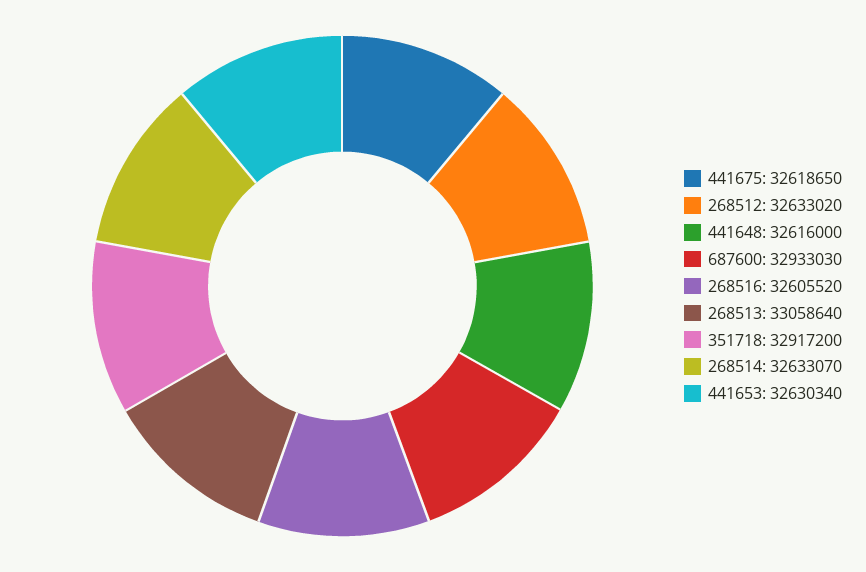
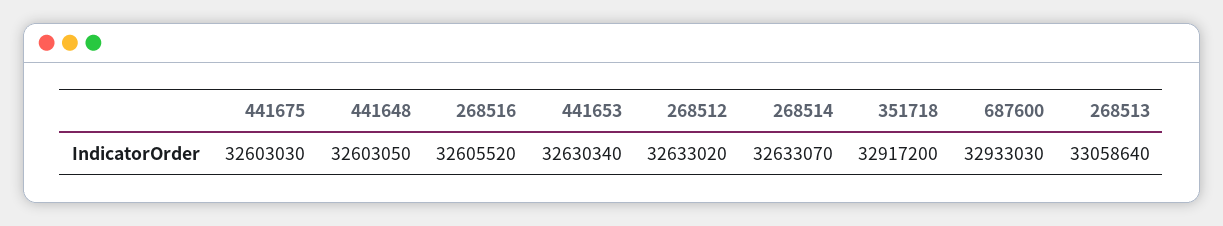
441675: 32618650 -> 32603030
441648: 32616000 -> 32603050

